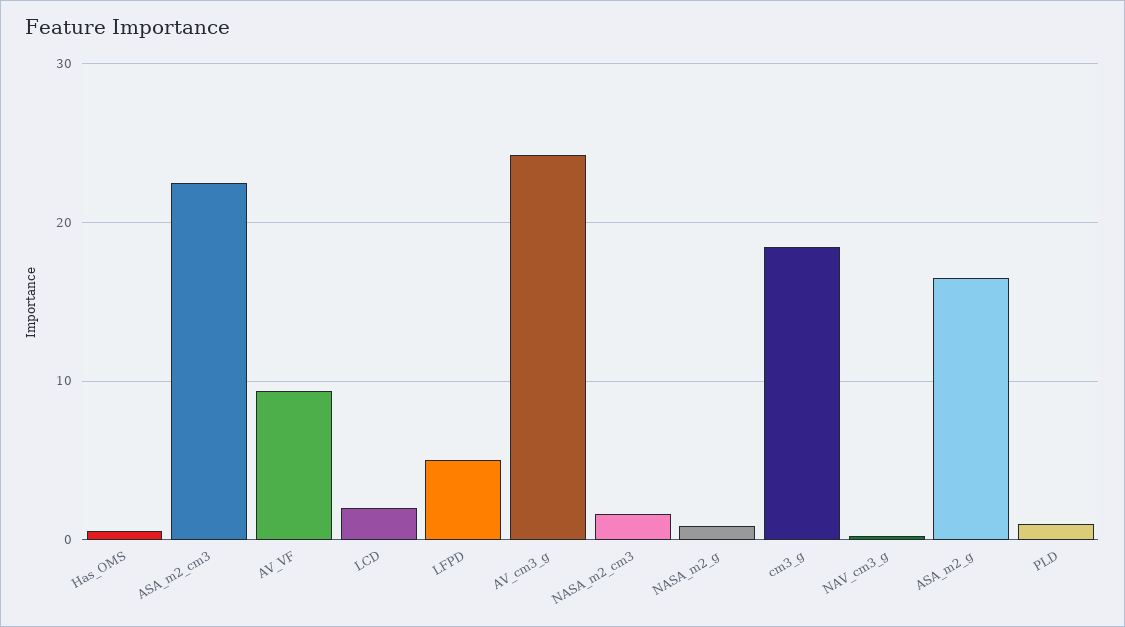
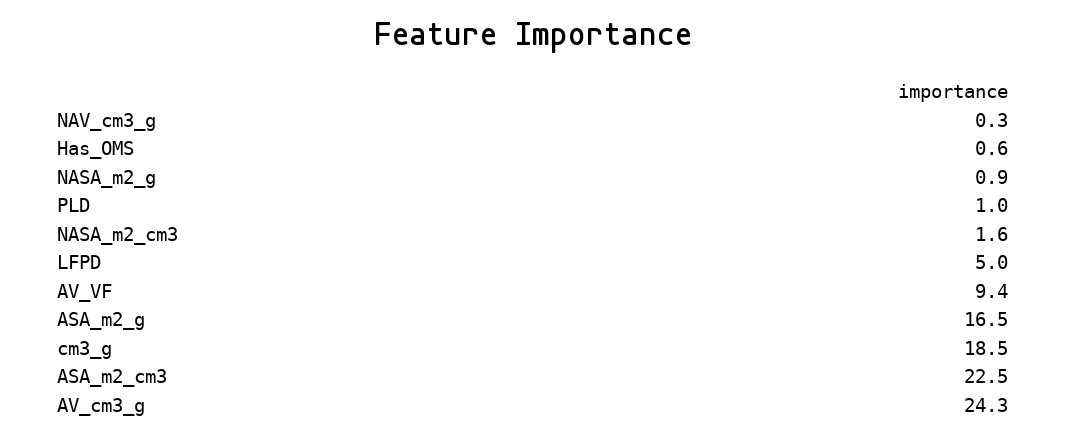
LCD: 2 -> none

